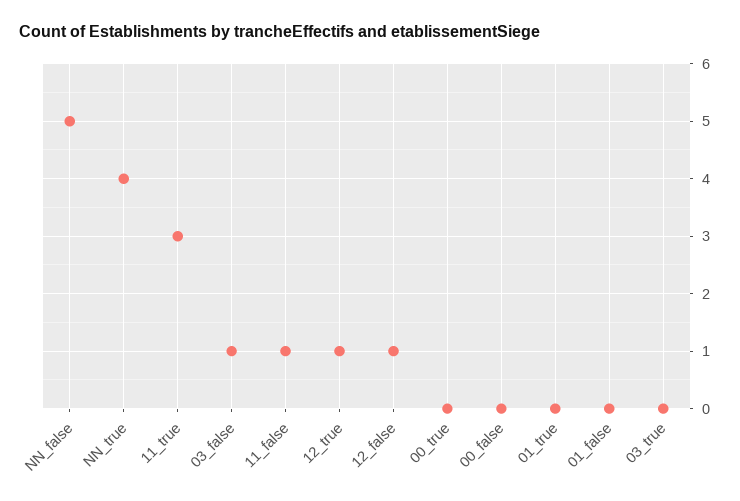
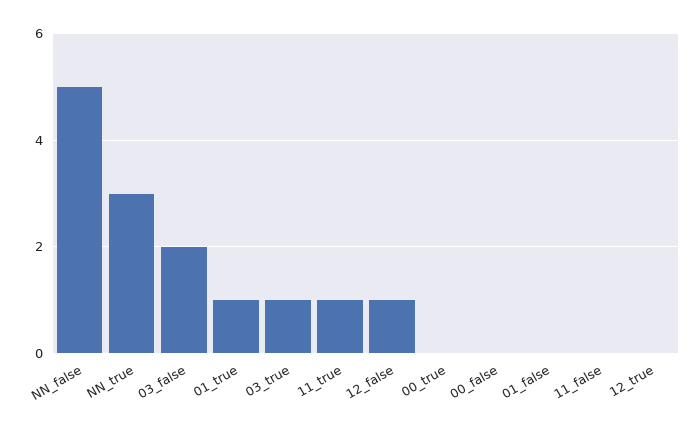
NN_true: 4 -> 3
11_true: 3 -> 1
03_false: 1 -> 2
11_false: 1 -> 0
12_true: 1 -> 0
01_true: 0 -> 1
03_true: 0 -> 1

